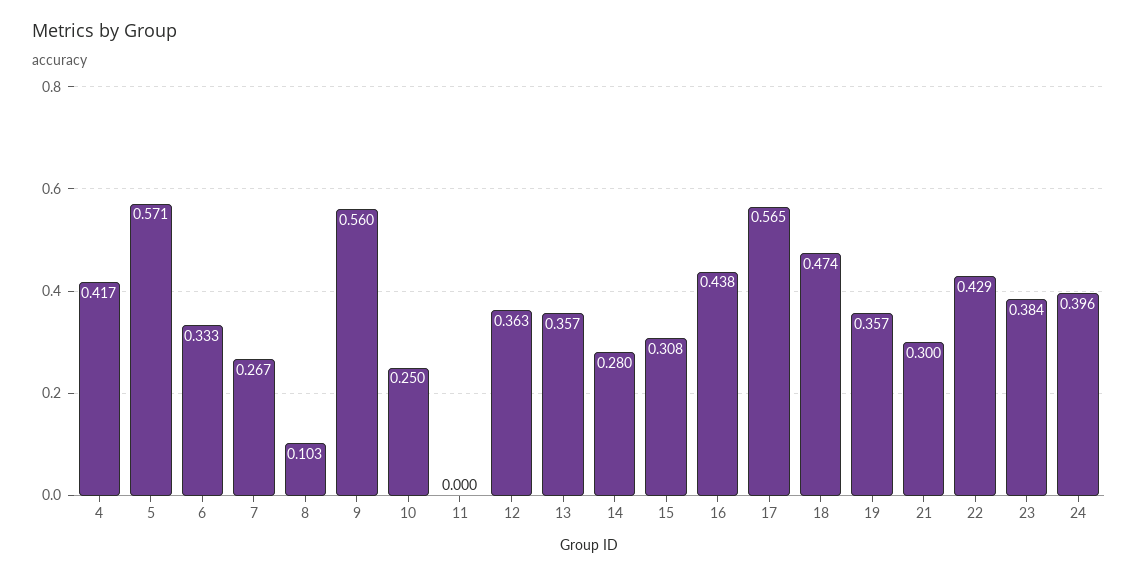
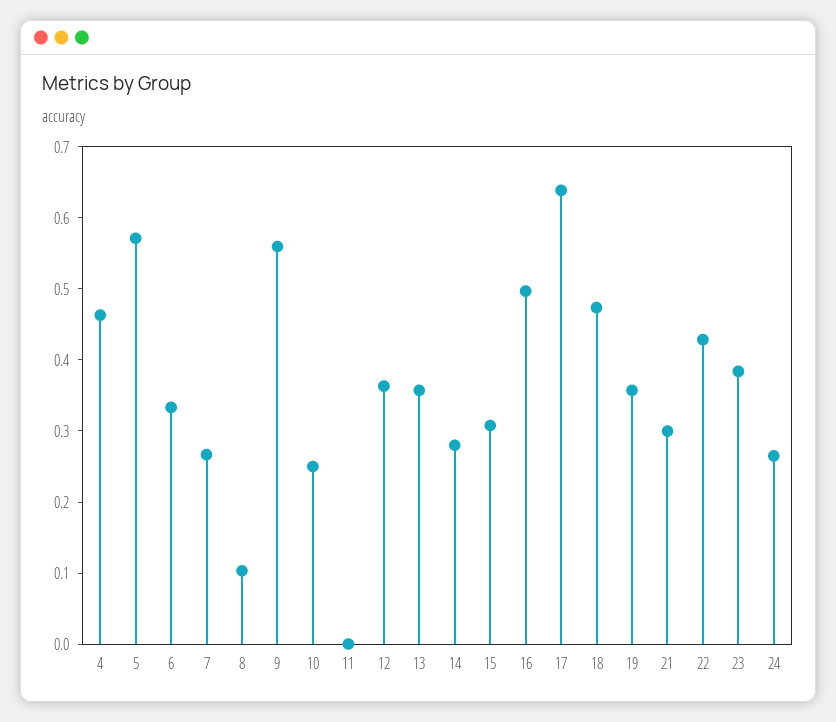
4: 0.417 -> 0.46
16: 0.438 -> 0.5
17: 0.565 -> 0.64
24: 0.396 -> 0.26

